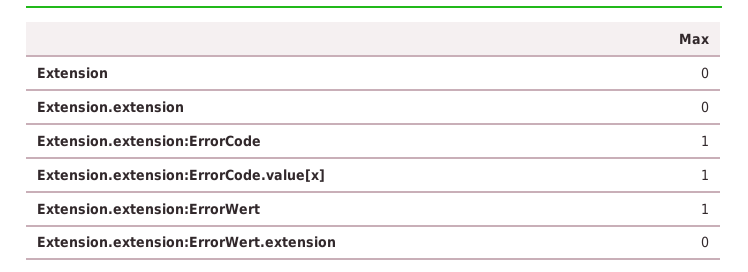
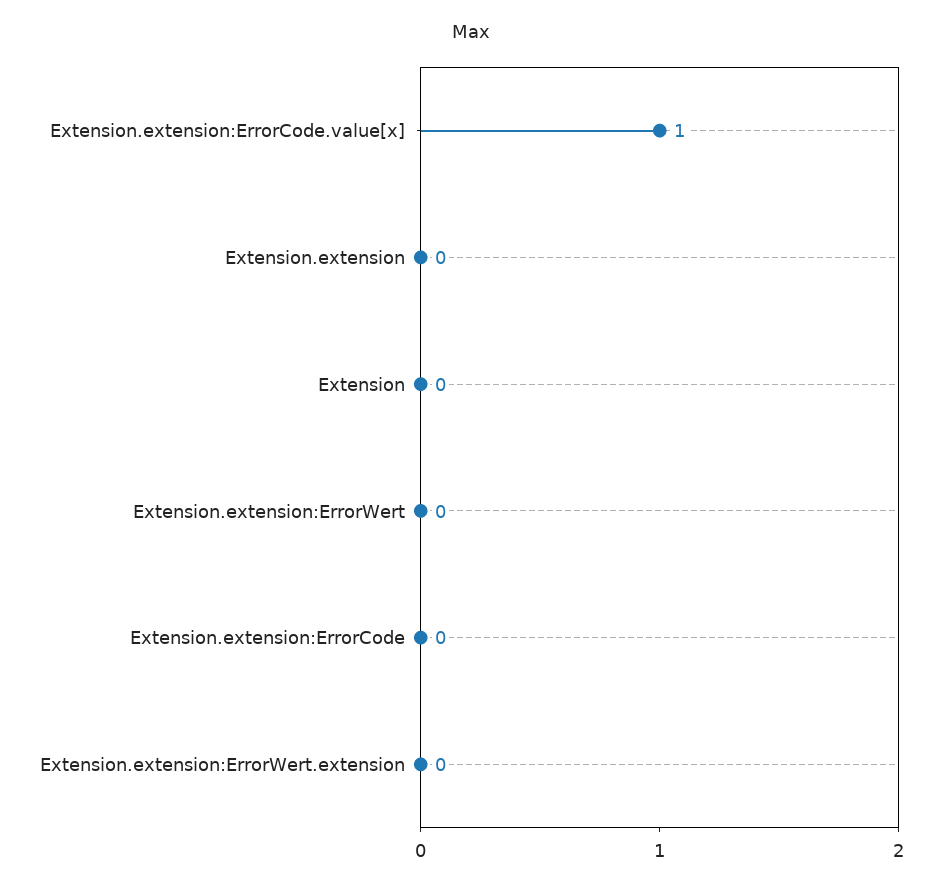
Extension.extension:ErrorCode: 1 -> 0
Extension.extension:ErrorWert: 1 -> 0

